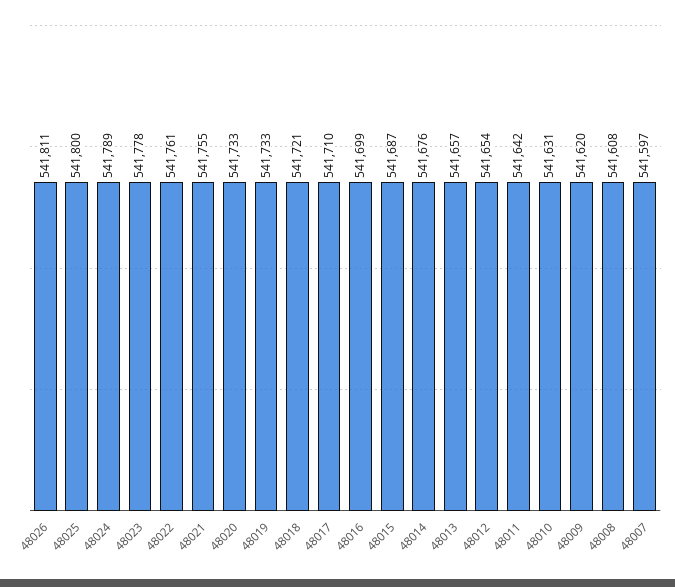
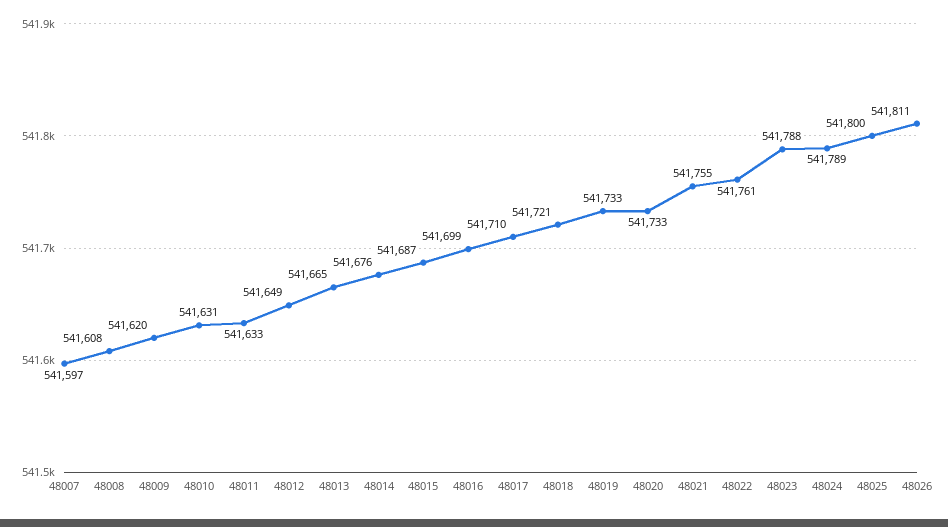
48023: 541778 -> 541788
48013: 541657 -> 541665
48012: 541654 -> 541649
48011: 541642 -> 541633

